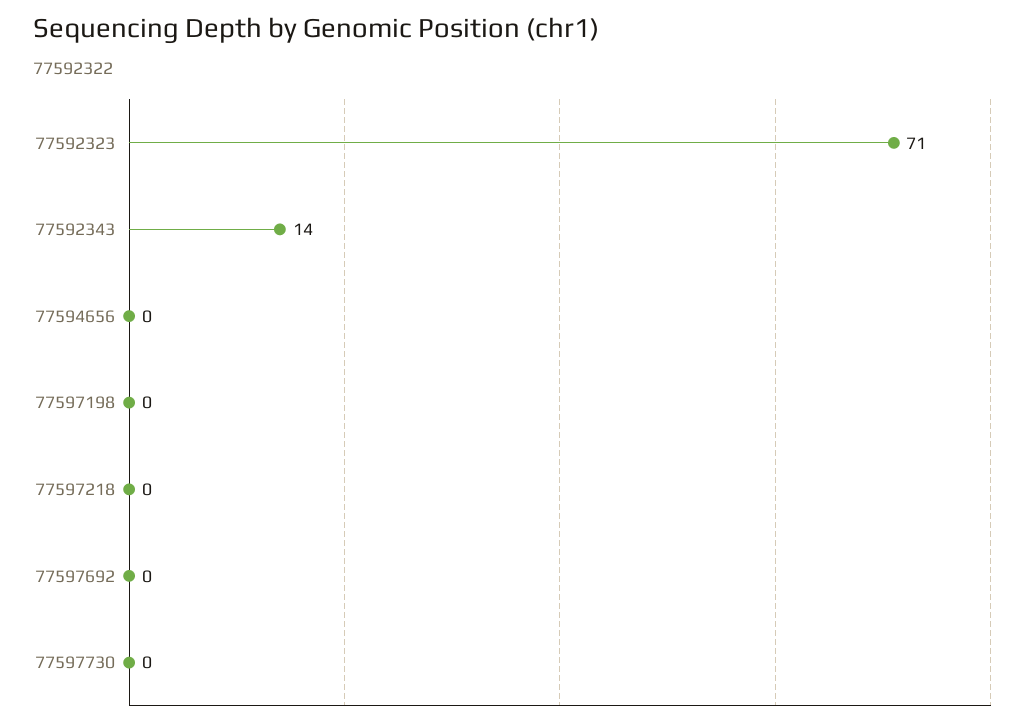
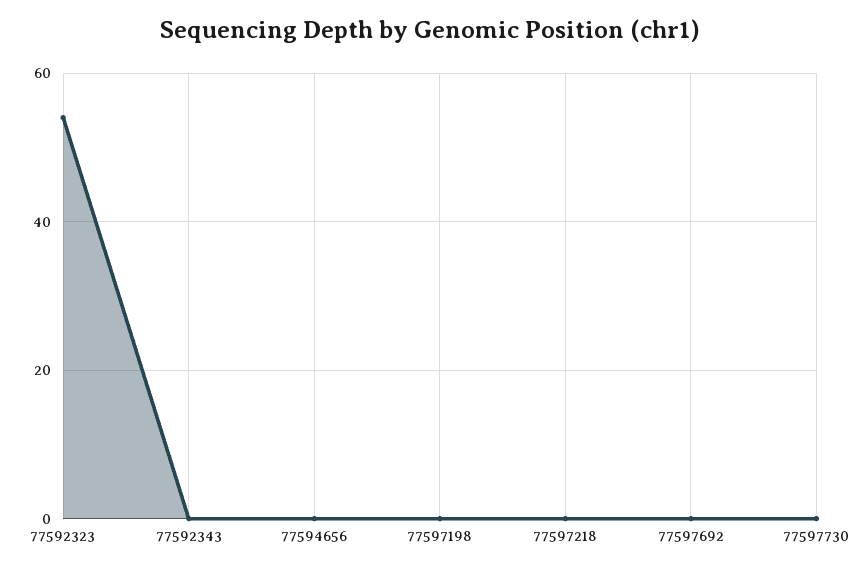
77592323: 71 -> 55
77592343: 14 -> 0

